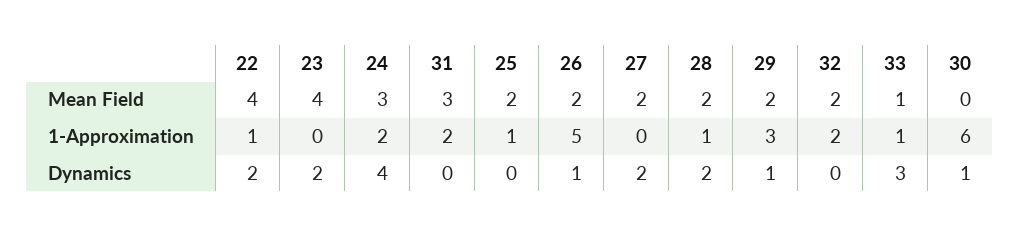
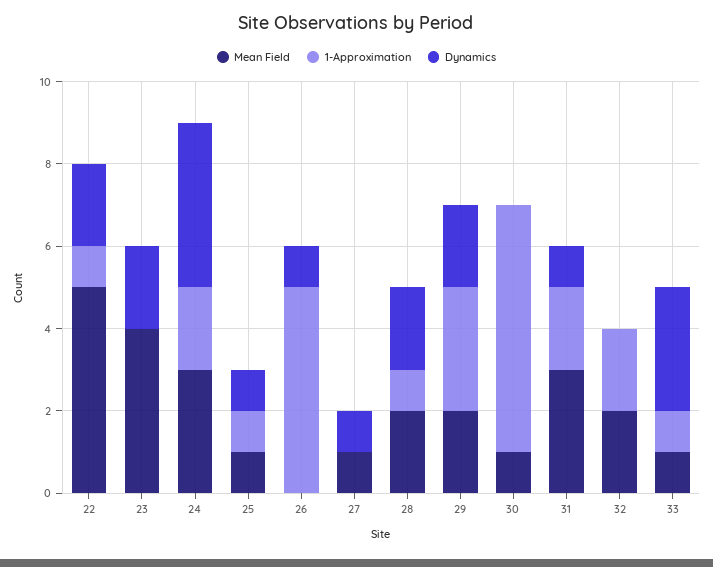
Mean Field, 22: 4 -> 5
Mean Field, 25: 2 -> 1
Mean Field, 26: 2 -> 0
Mean Field, 27: 2 -> 1
Mean Field, 30: 0 -> 1
Dynamics, 31: 0 -> 1
Dynamics, 25: 0 -> 1
Dynamics, 27: 2 -> 1
Dynamics, 29: 1 -> 2
Dynamics, 30: 1 -> 0

